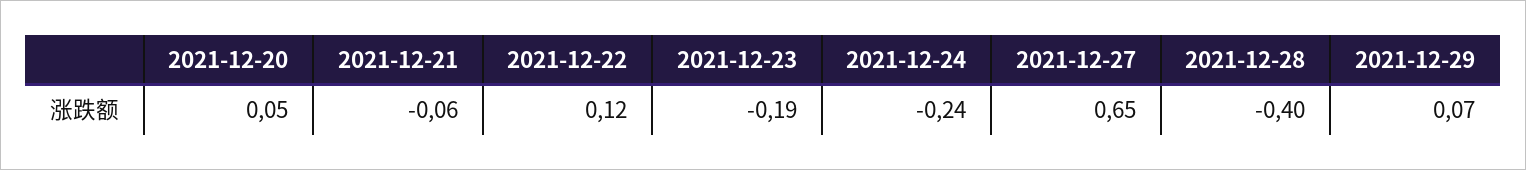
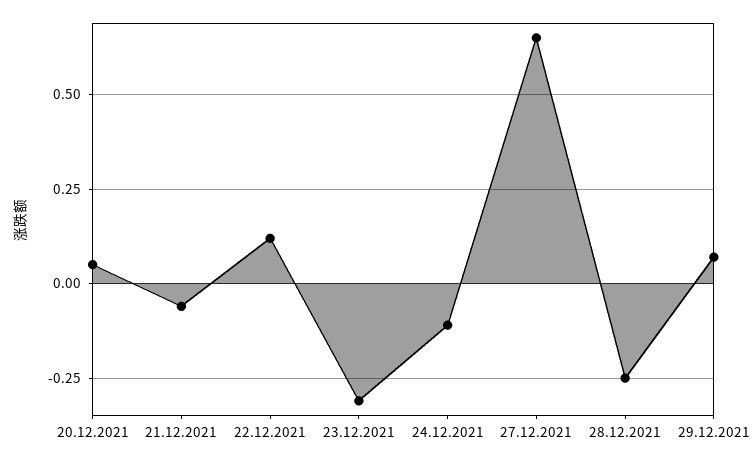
2021-12-23: -0.19 -> -0.3
2021-12-24: -0.24 -> -0.1
2021-12-28: -0.4 -> -0.25

